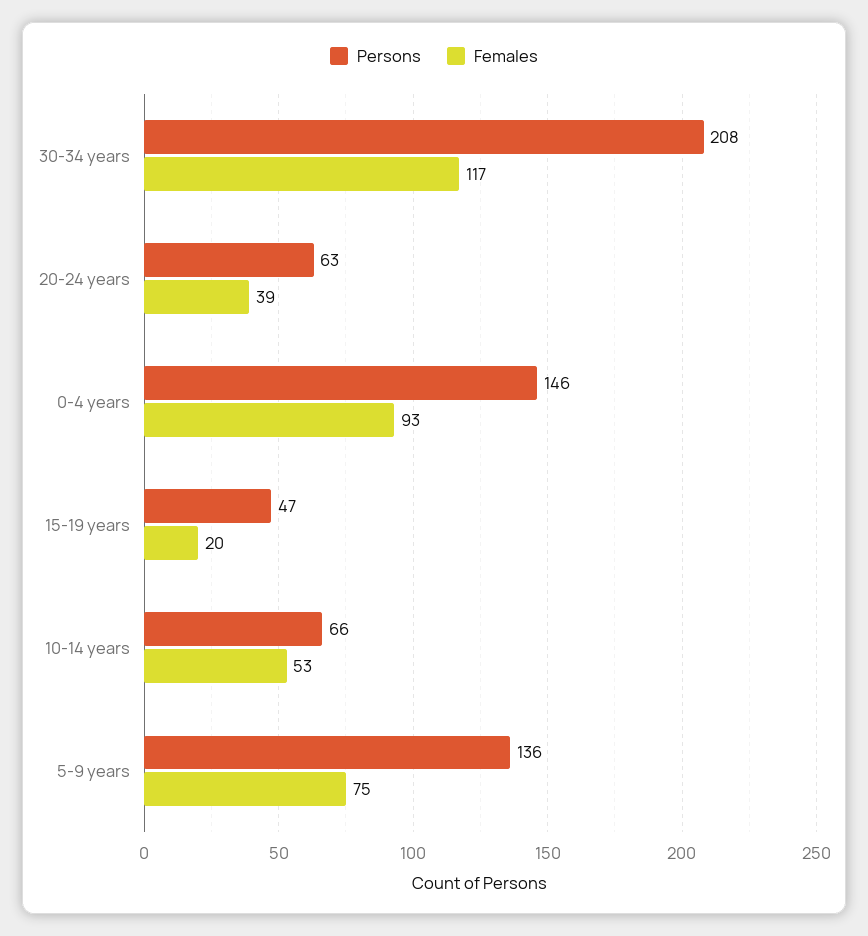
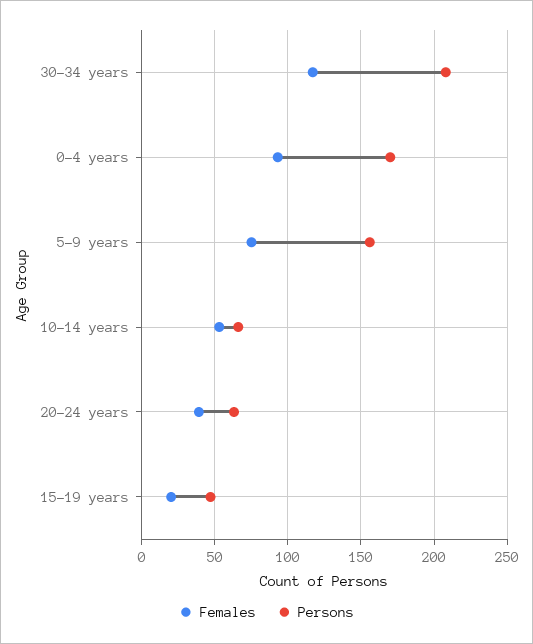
Persons, 0-4 years: 146 -> 170
Persons, 5-9 years: 136 -> 155

